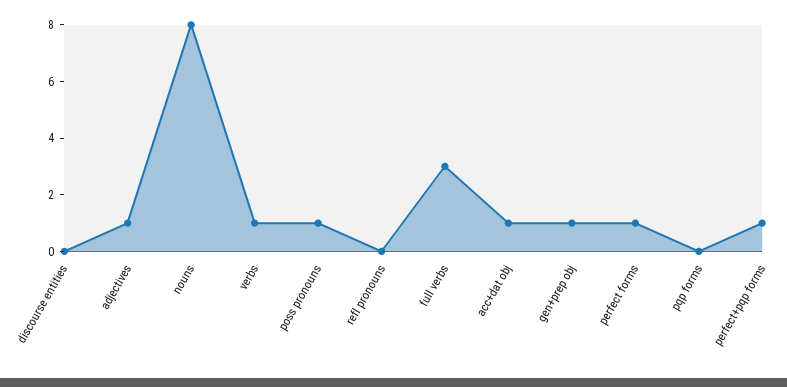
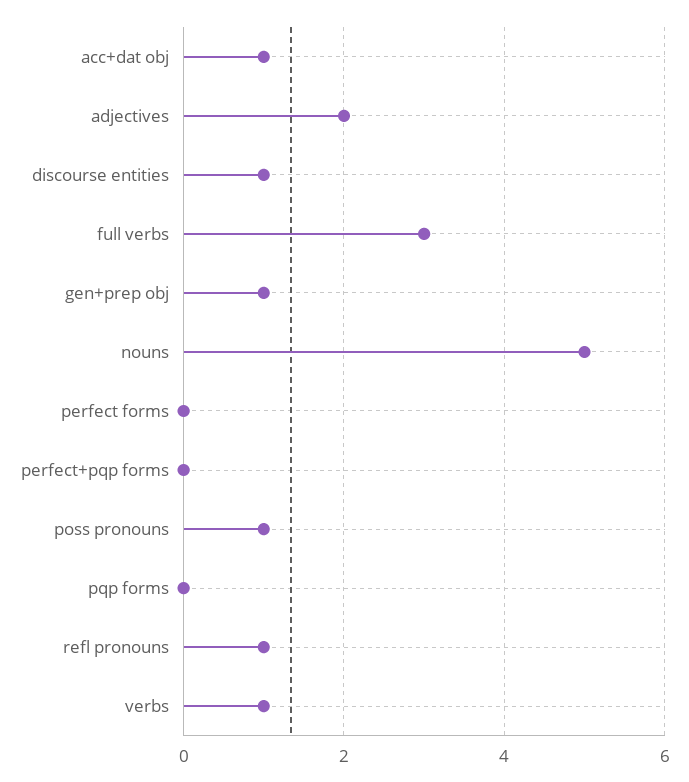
discourse entities: 0 -> 1
adjectives: 1 -> 2
nouns: 8 -> 5
refl pronouns: 0 -> 1
perfect forms: 1 -> 0
perfect+pqp forms: 1 -> 0

